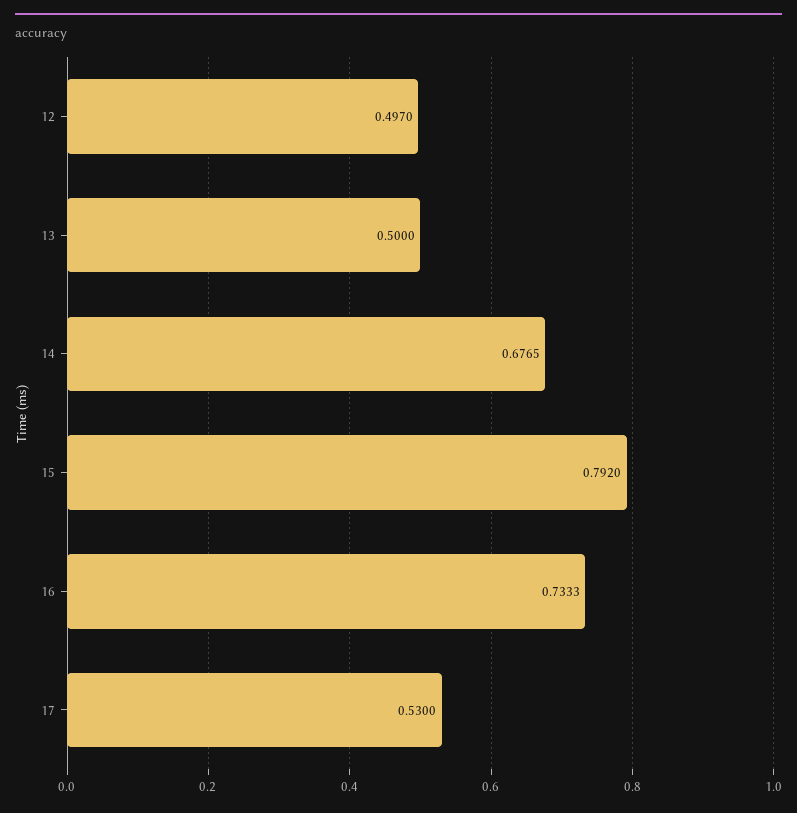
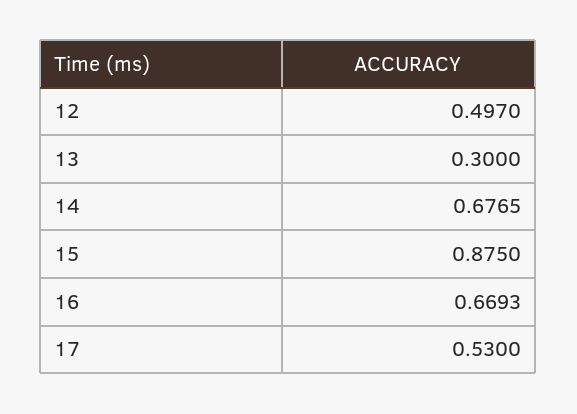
13: 0.5 -> 0.3
15: 0.792 -> 0.875
16: 0.7333 -> 0.6693

